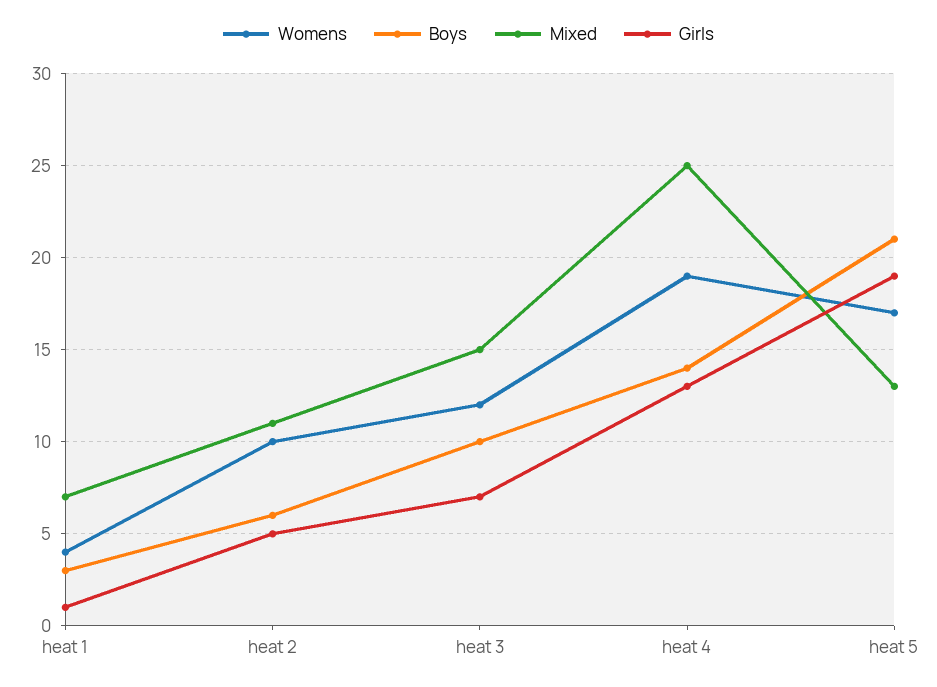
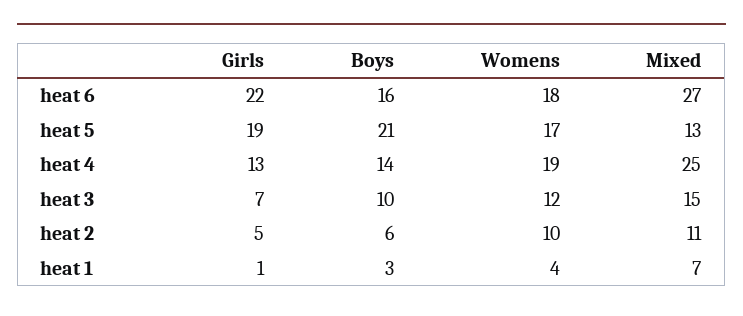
Girls, heat 6: none -> 22
Boys, heat 6: none -> 16
Womens, heat 6: none -> 18
Mixed, heat 6: none -> 27

